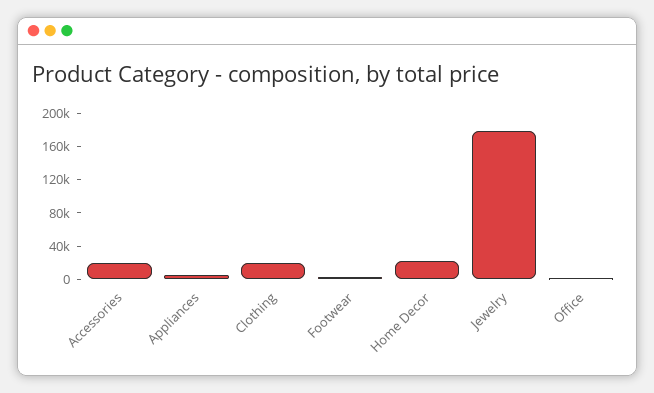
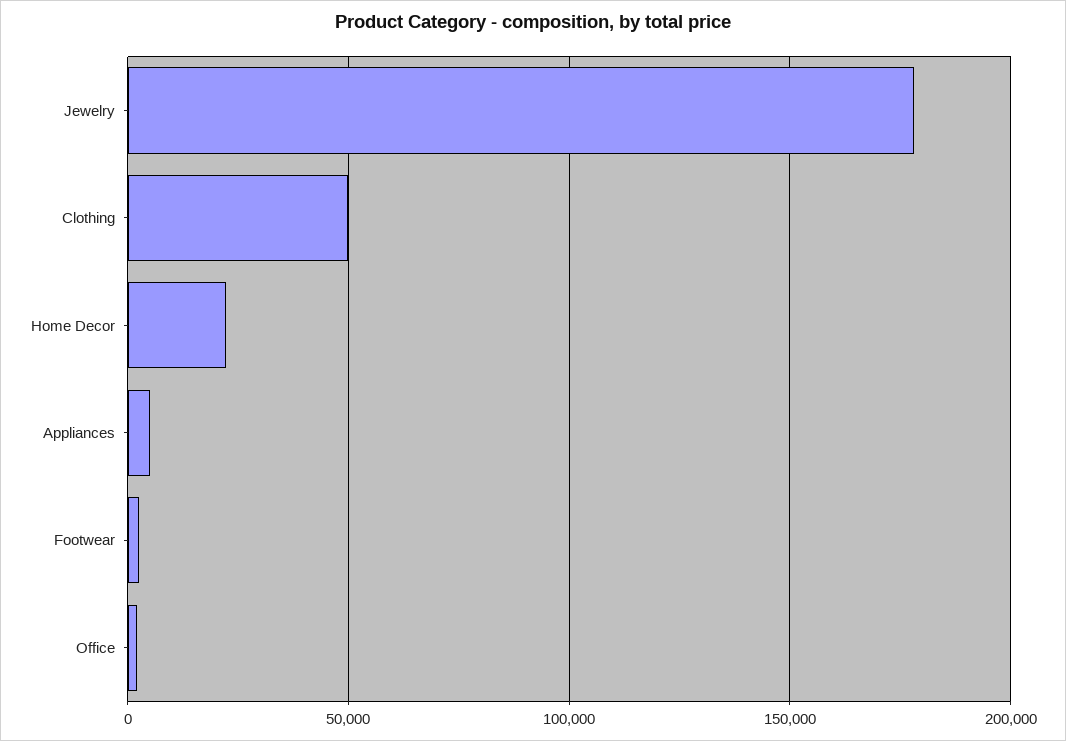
Accessories: 20000 -> none
Clothing: 20000 -> 50000

